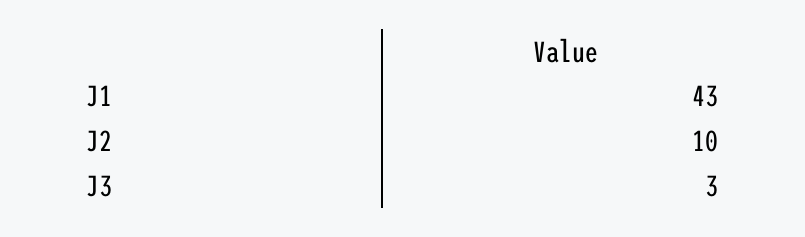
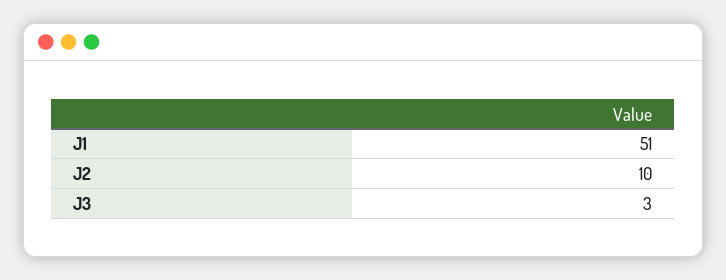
J1: 43 -> 51

